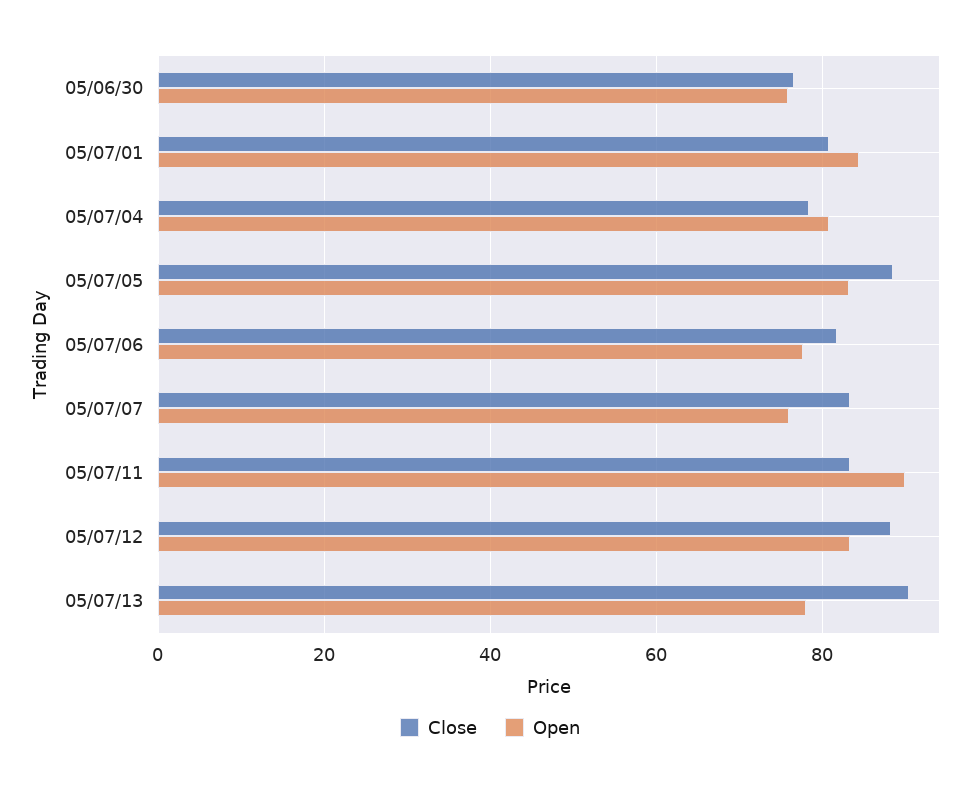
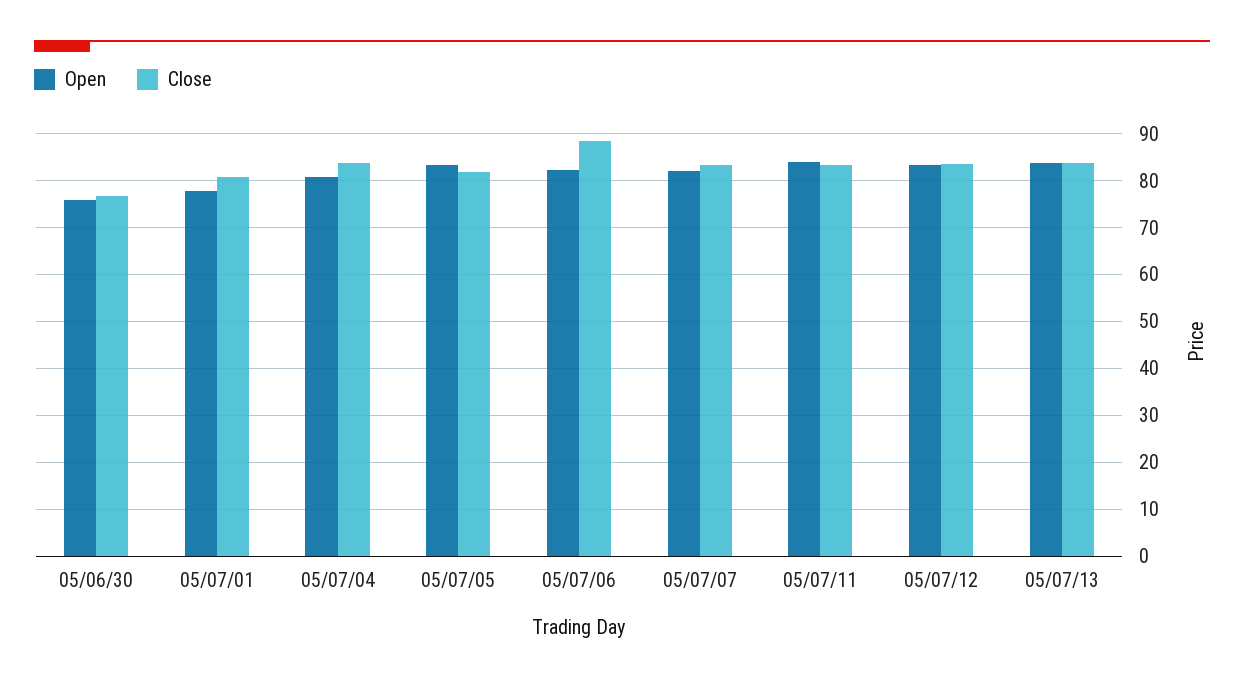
Open, 05/07/01: 84 -> 78
Close, 05/07/04: 78 -> 84
Close, 05/07/05: 88 -> 82
Close, 05/07/06: 82 -> 88
Open, 05/07/06: 78 -> 82
Open, 05/07/07: 76 -> 82
Open, 05/07/11: 90 -> 84
Close, 05/07/12: 88 -> 84
Close, 05/07/13: 90 -> 84
Open, 05/07/13: 78 -> 84

